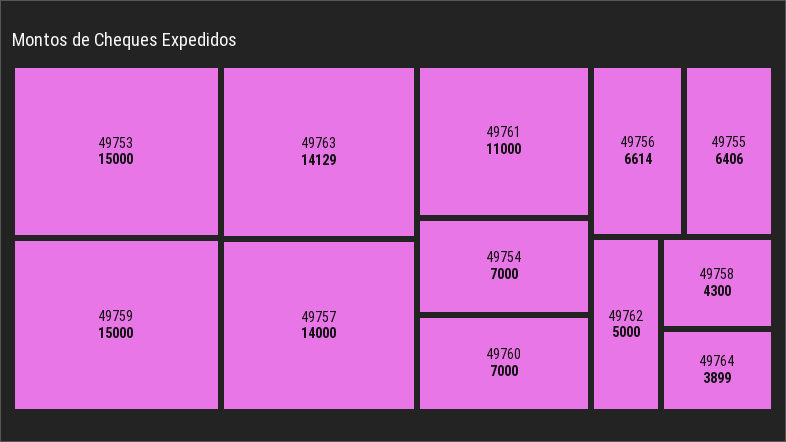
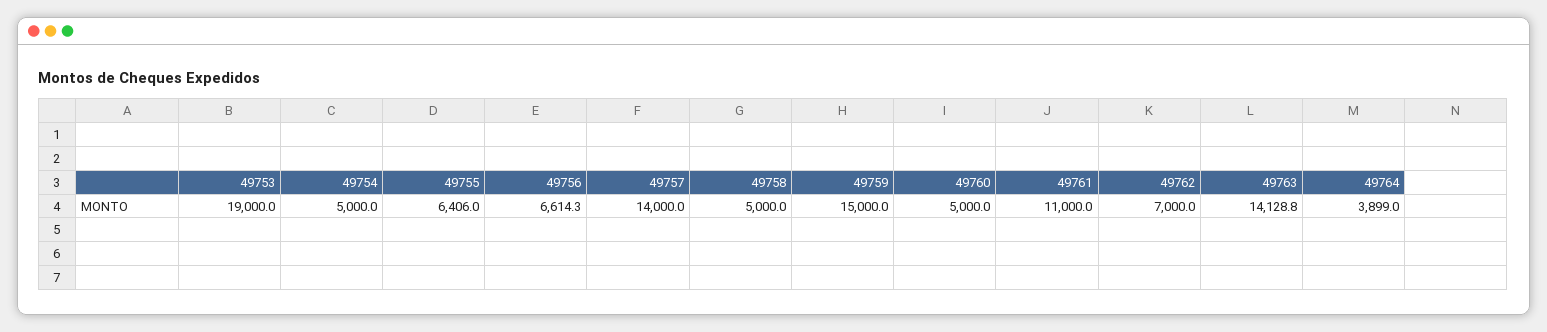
49753: 15000 -> 19000
49754: 7000 -> 5000
49760: 7000 -> 5000
49762: 5000 -> 7000
49758: 4300 -> 5000

